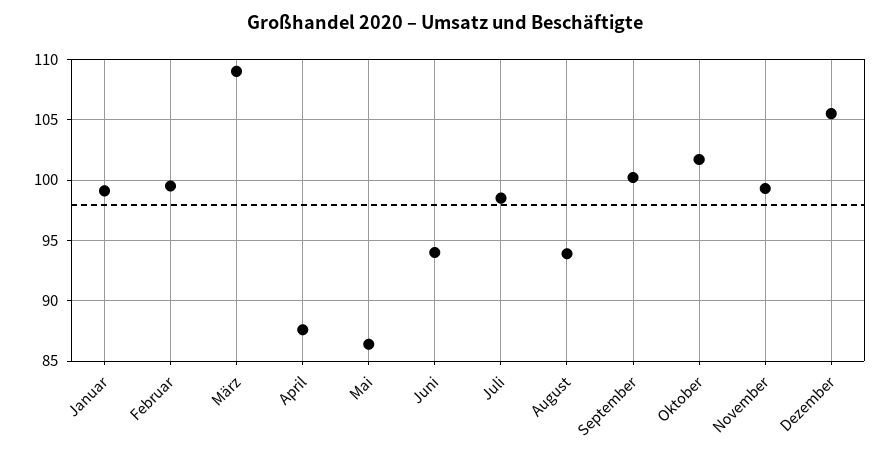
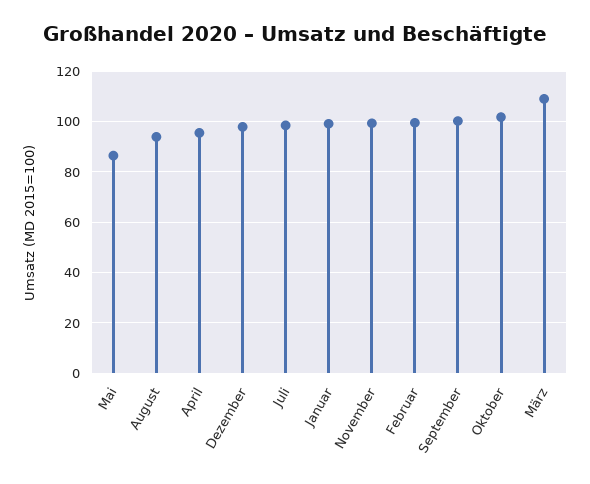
April: 87.5 -> 95
Juni: 94 -> none
Dezember: 105.5 -> 97.5

